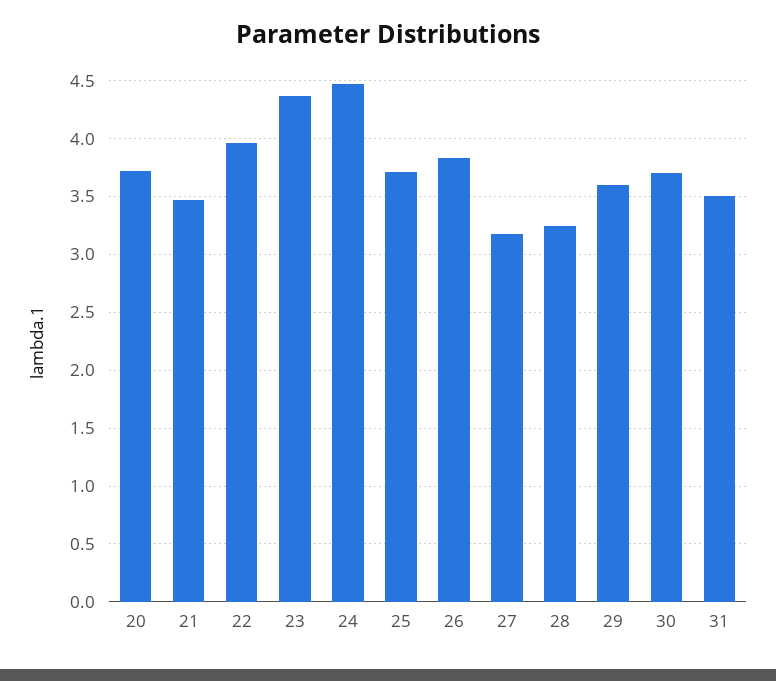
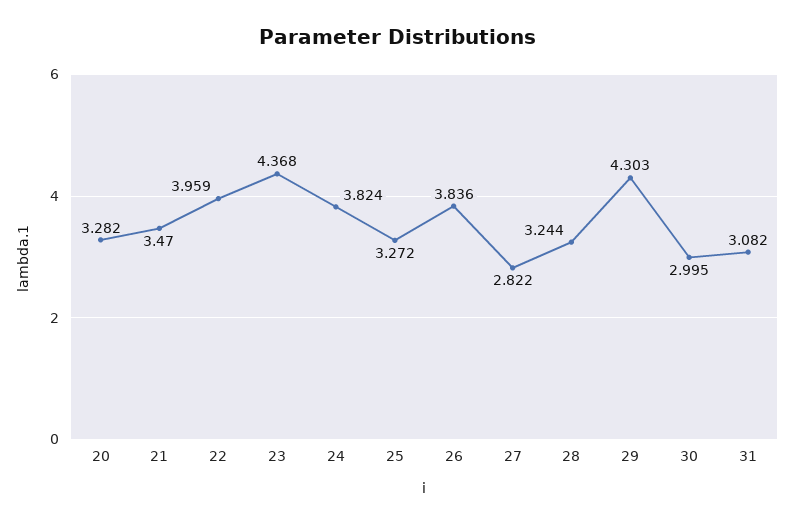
20: 3.7 -> 3.282
24: 4.5 -> 3.824
25: 3.7 -> 3.272
27: 3.2 -> 2.822
29: 3.6 -> 4.303
30: 3.7 -> 2.995
31: 3.5 -> 3.082

